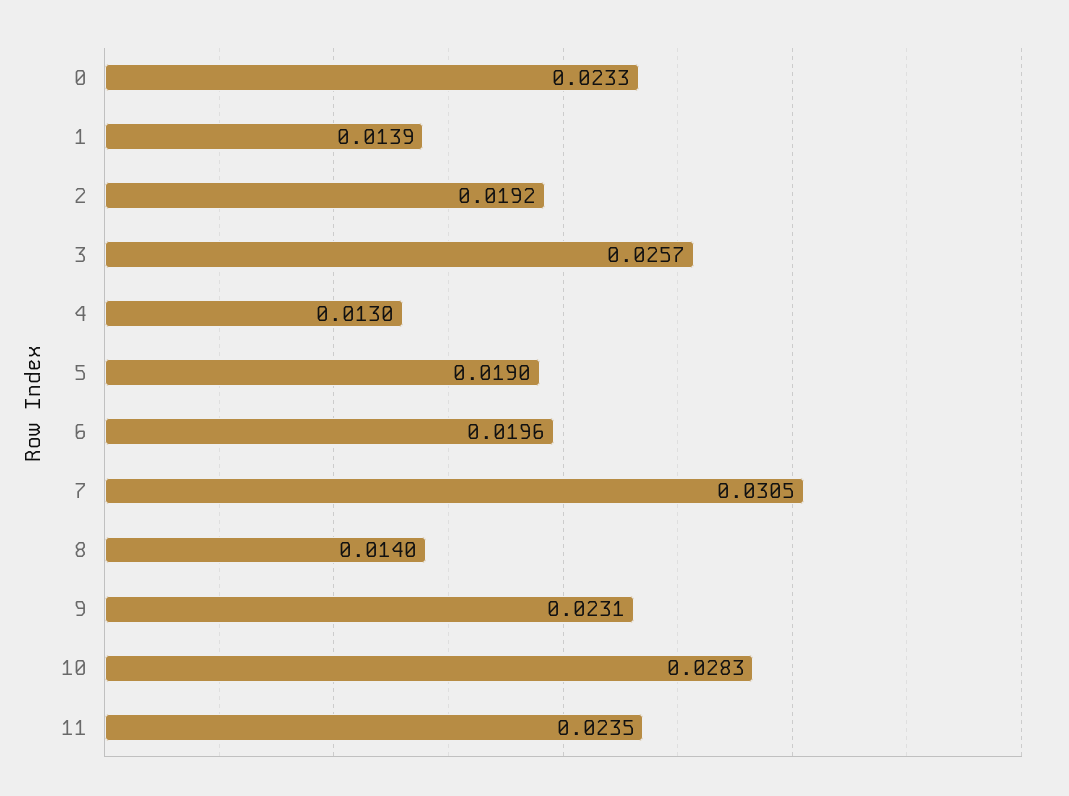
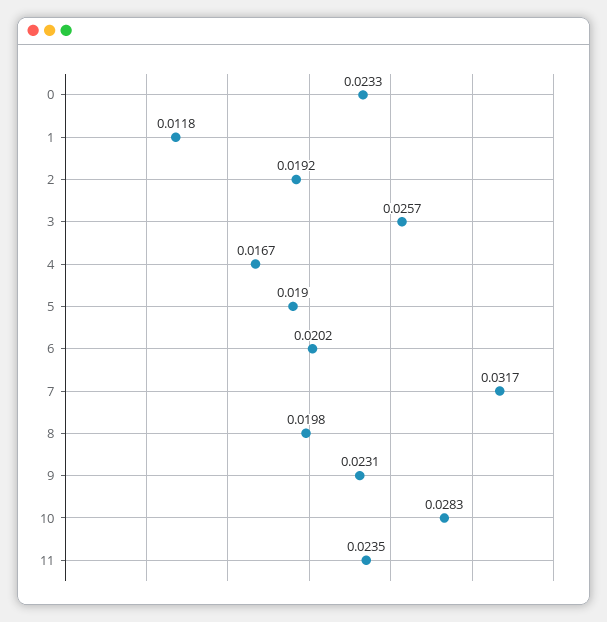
1: 0.0139 -> 0.0118
4: 0.013 -> 0.0167
6: 0.0196 -> 0.0202
7: 0.0305 -> 0.0317
8: 0.014 -> 0.0198

